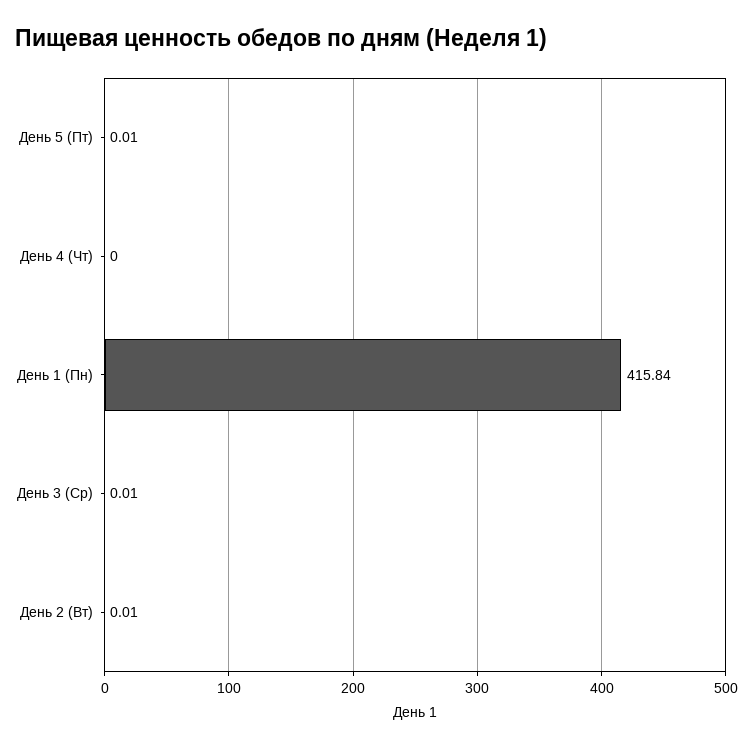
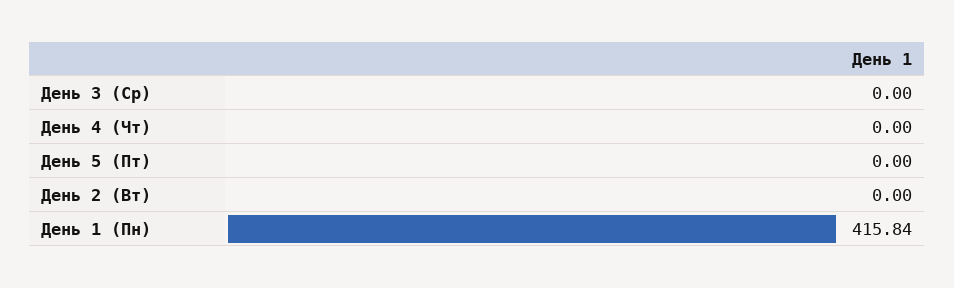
День 5 (Пт): 0.01 -> 0
День 3 (Ср): 0.01 -> 0
День 2 (Вт): 0.01 -> 0

